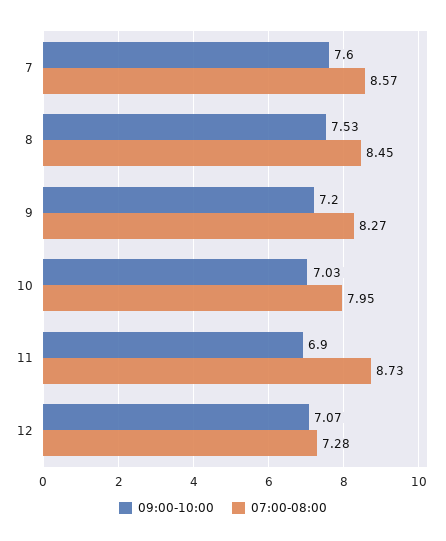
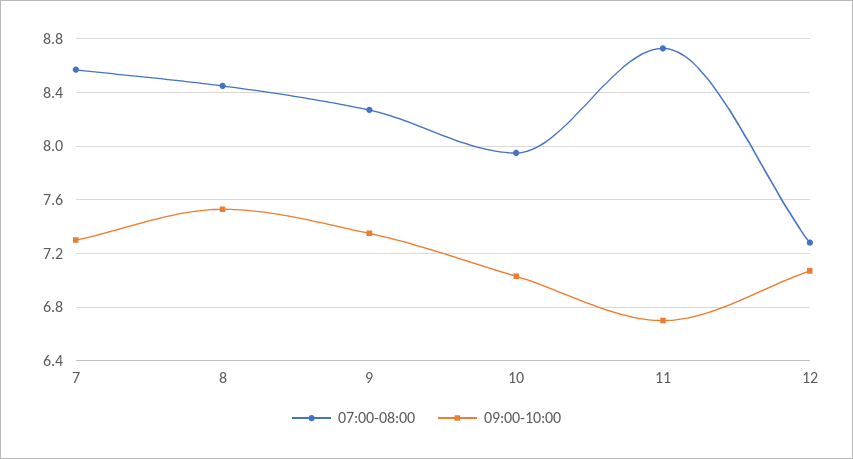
09:00-10:00, 7: 7.6 -> 7.3
09:00-10:00, 9: 7.2 -> 7.35
09:00-10:00, 11: 6.9 -> 6.7

